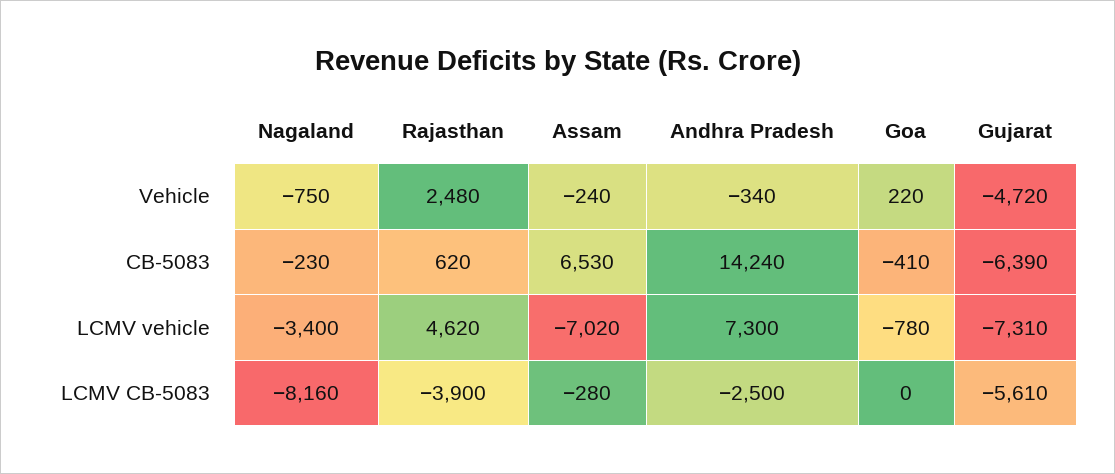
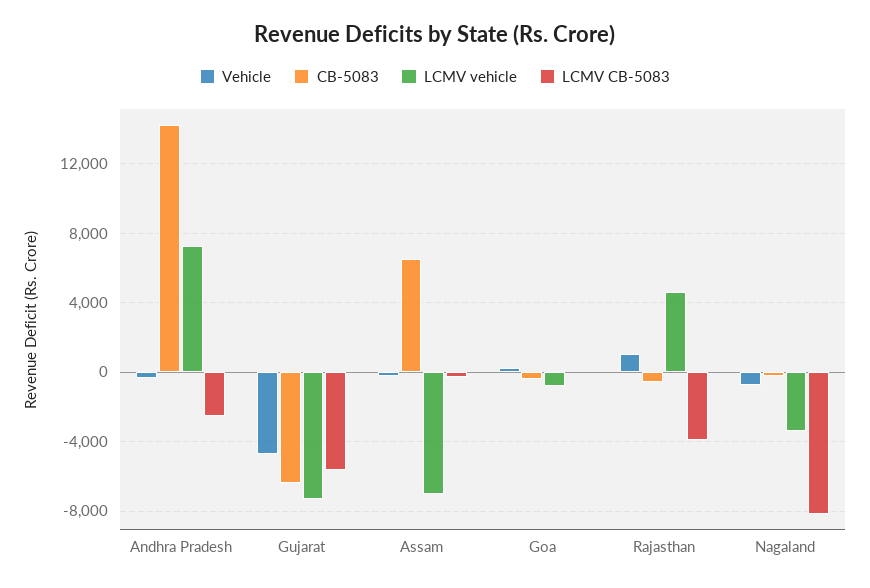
Vehicle, Rajasthan: 2480 -> 1000
CB-5083, Rajasthan: 620 -> -500

